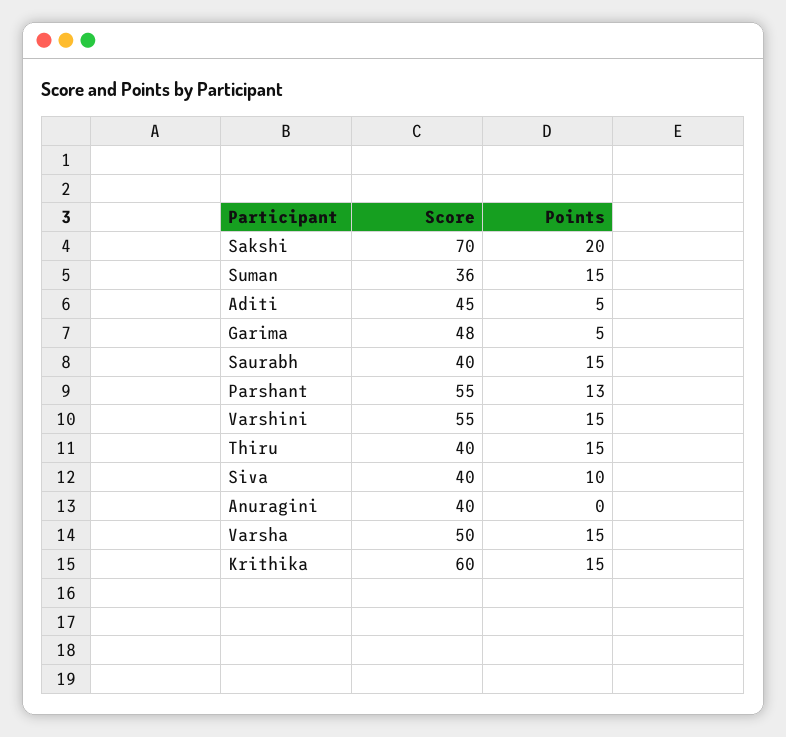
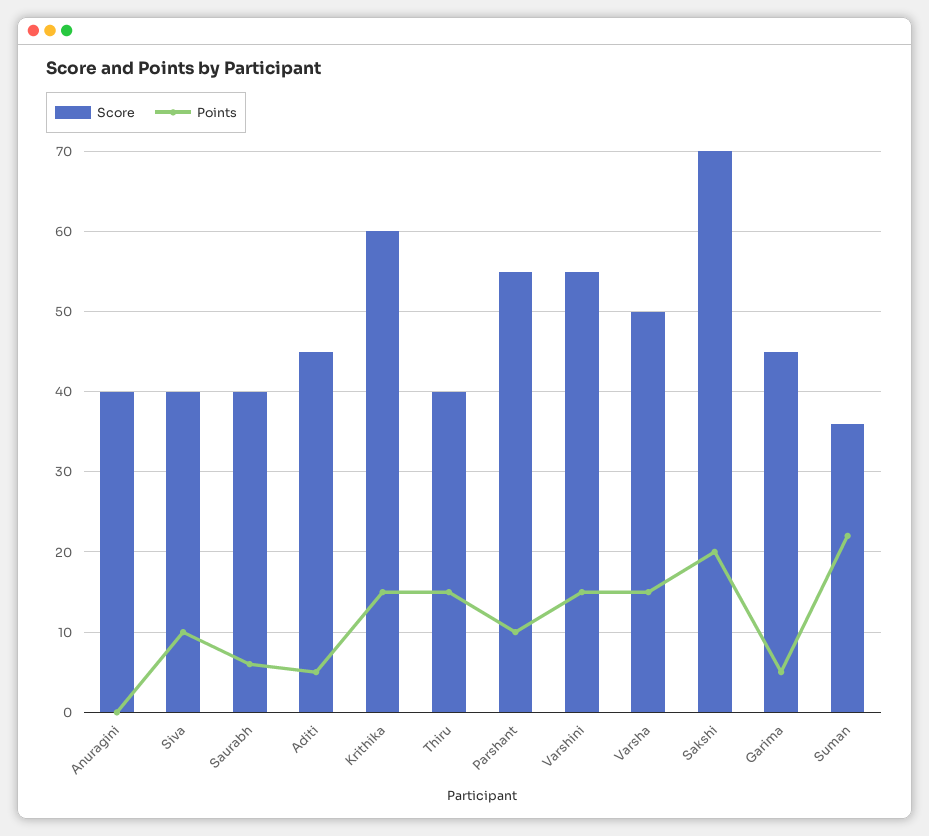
Points, Suman: 15 -> 22
Score, Garima: 48 -> 45
Points, Saurabh: 15 -> 6
Points, Parshant: 13 -> 10

